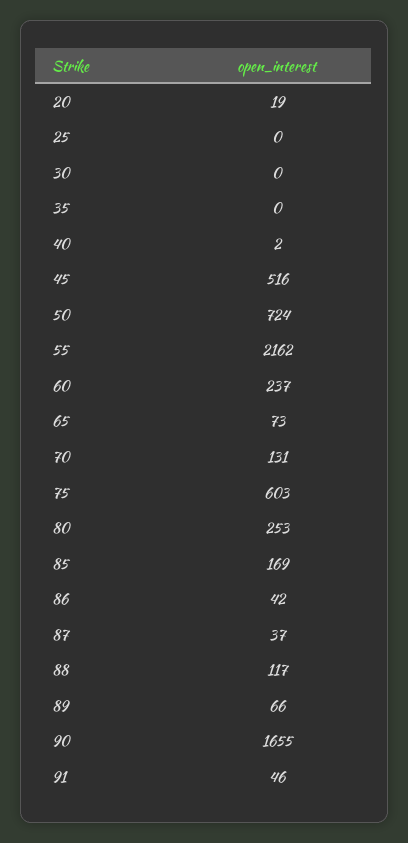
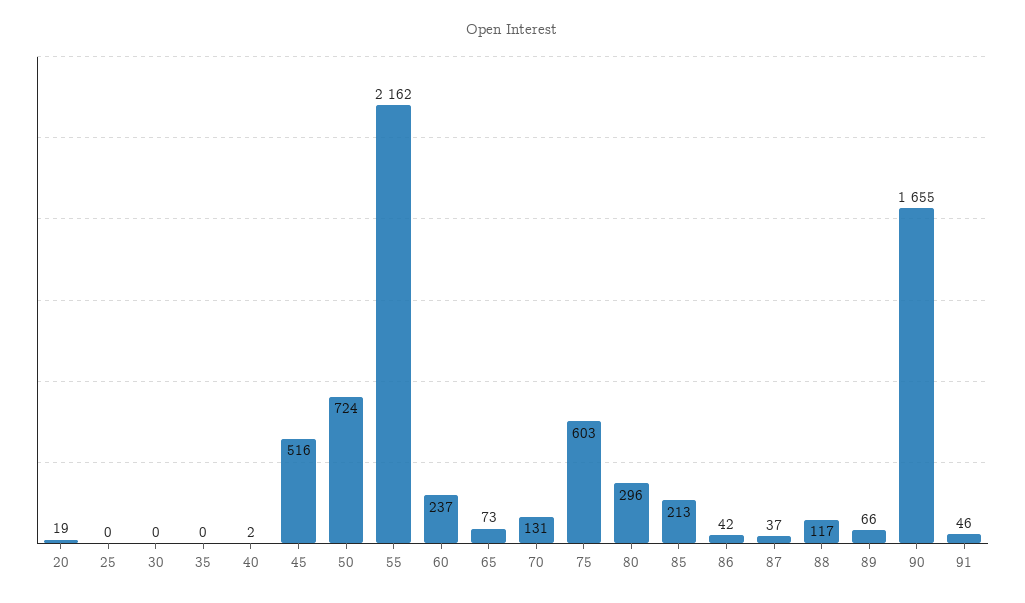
80: 253 -> 296
85: 169 -> 213

